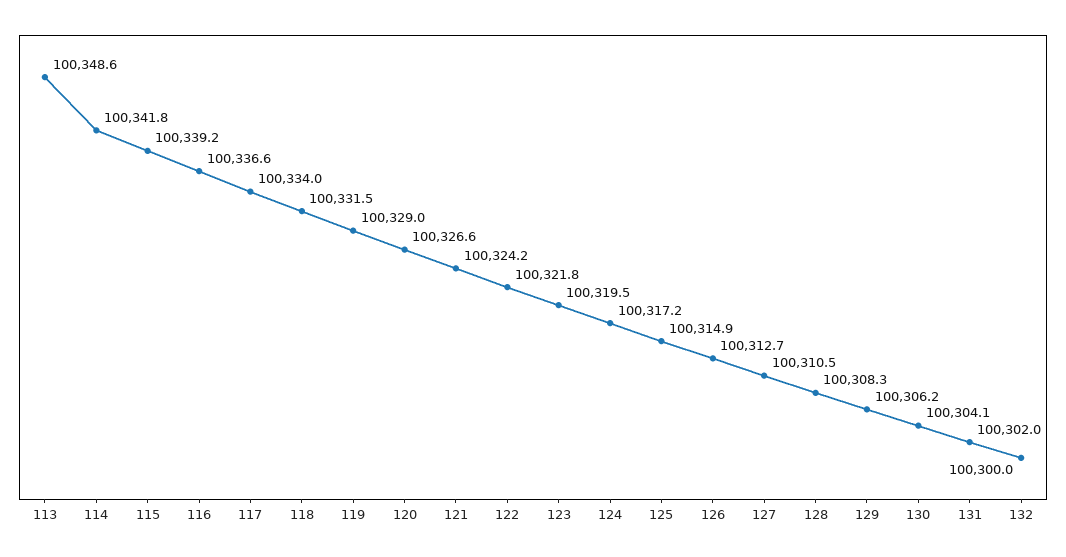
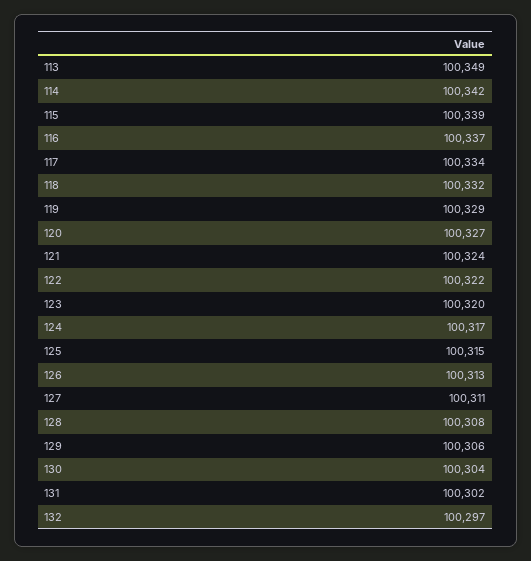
132: 100300 -> 100297

